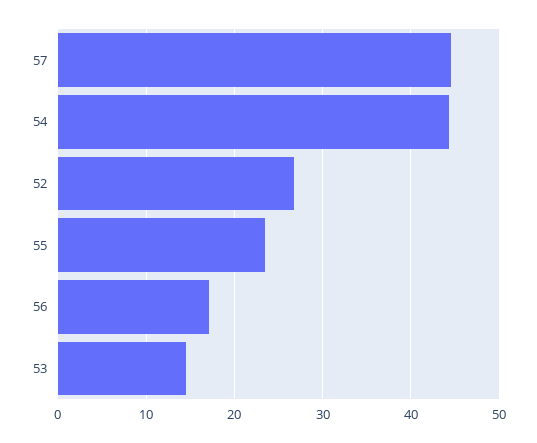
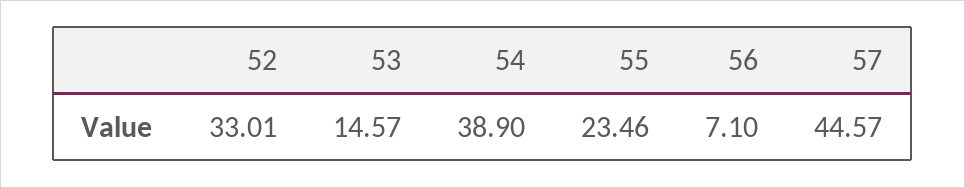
54: 44 -> 38.9
52: 27 -> 33.01
56: 17 -> 7.1

